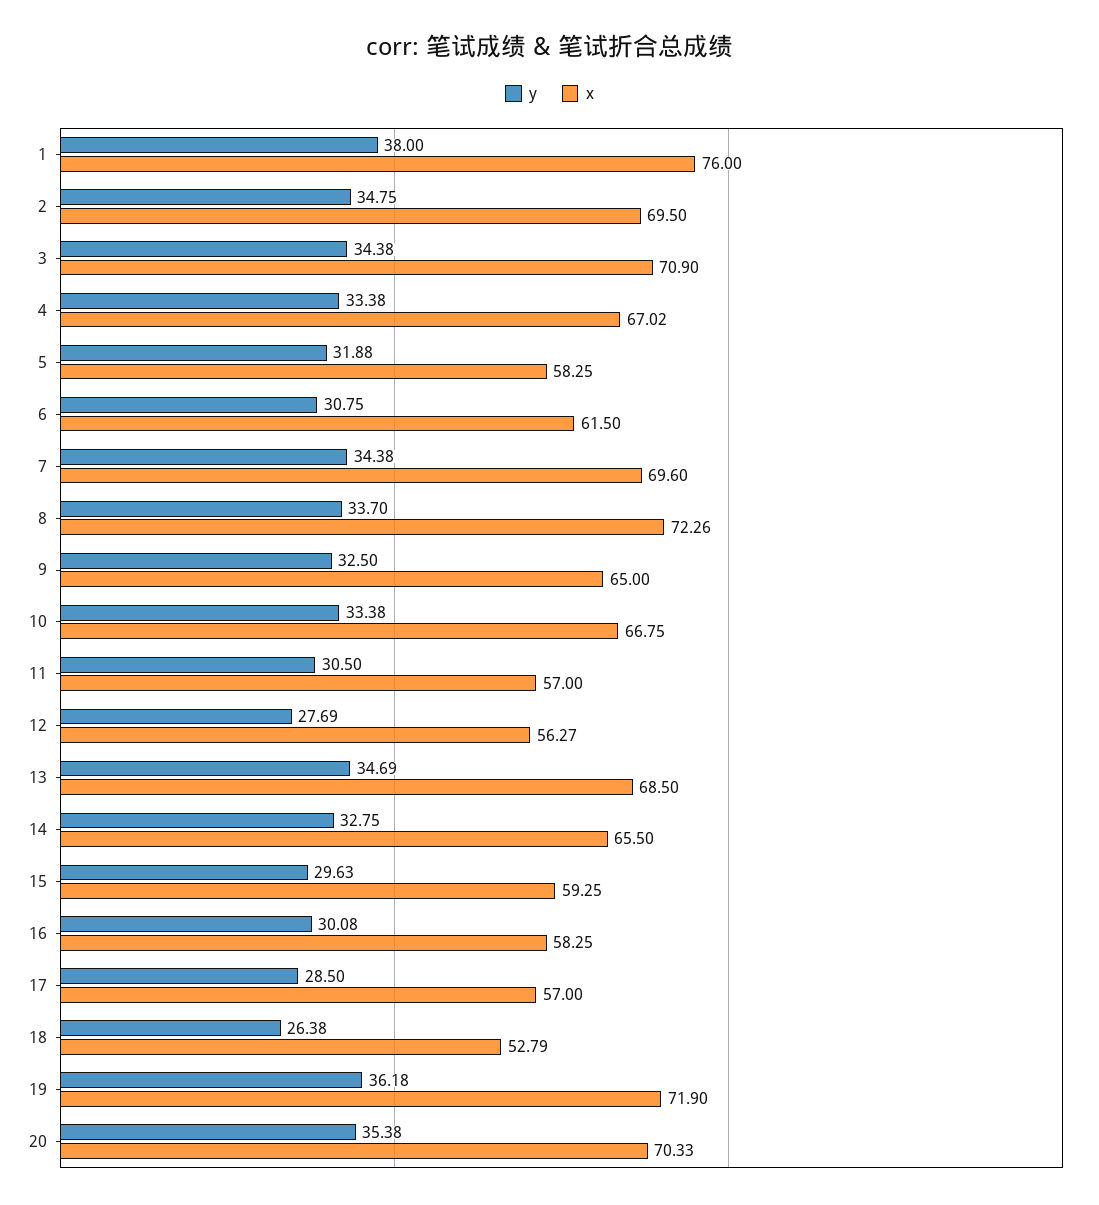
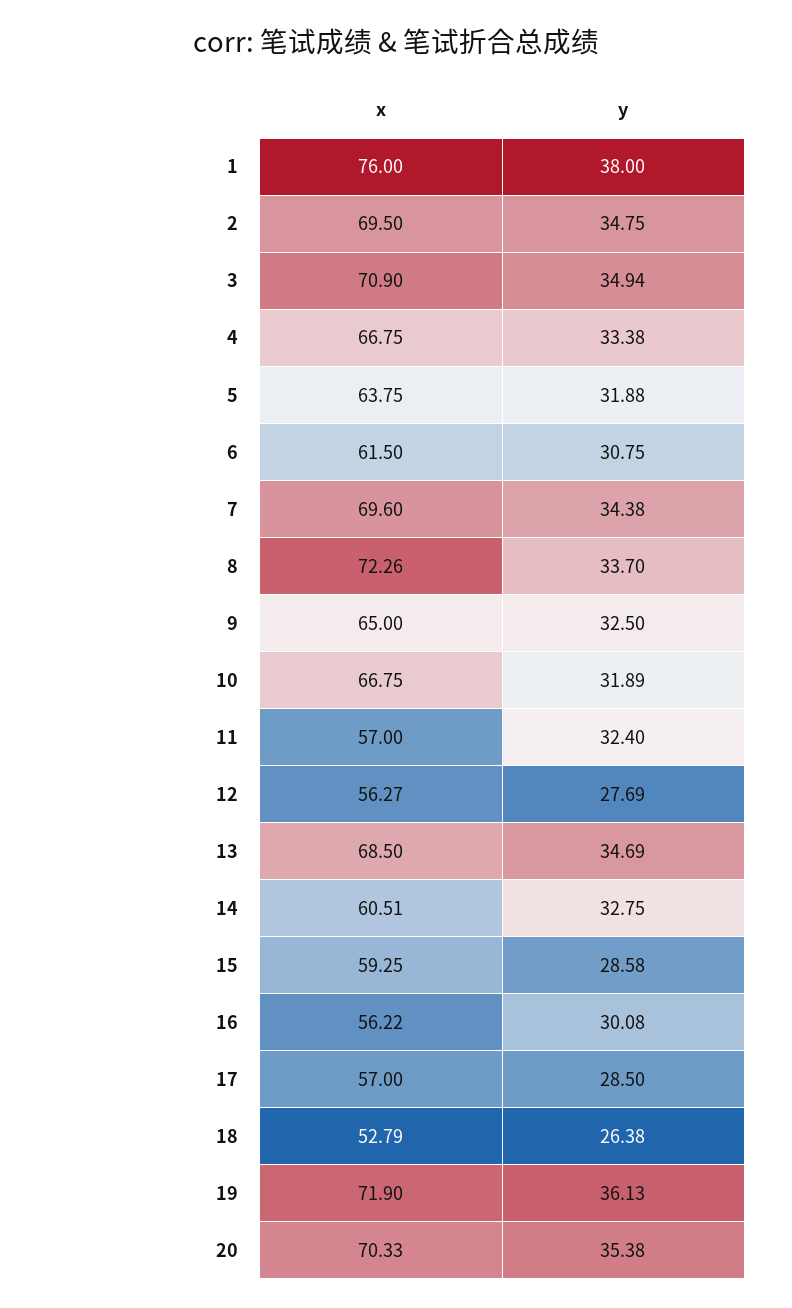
y, 3: 34.38 -> 34.94
x, 4: 67.02 -> 66.75
x, 5: 58.25 -> 63.75
y, 10: 33.38 -> 31.89
y, 11: 30.5 -> 32.4
x, 14: 65.5 -> 60.51
y, 15: 29.63 -> 28.58
x, 16: 58.25 -> 56.22
y, 19: 36.18 -> 36.13

